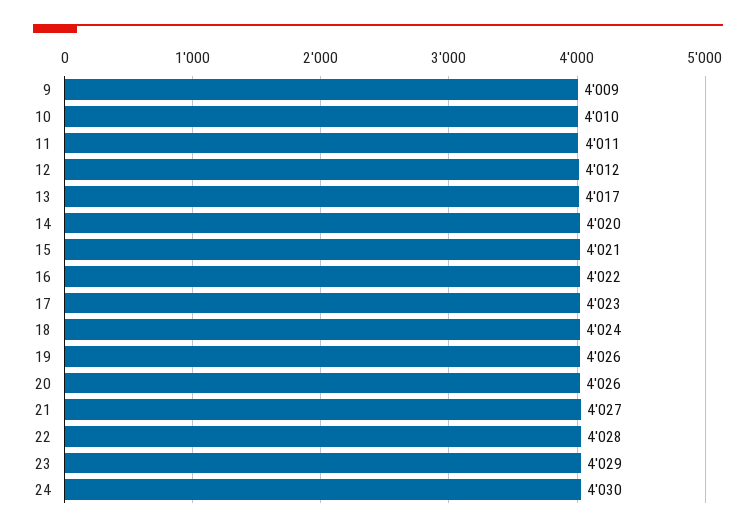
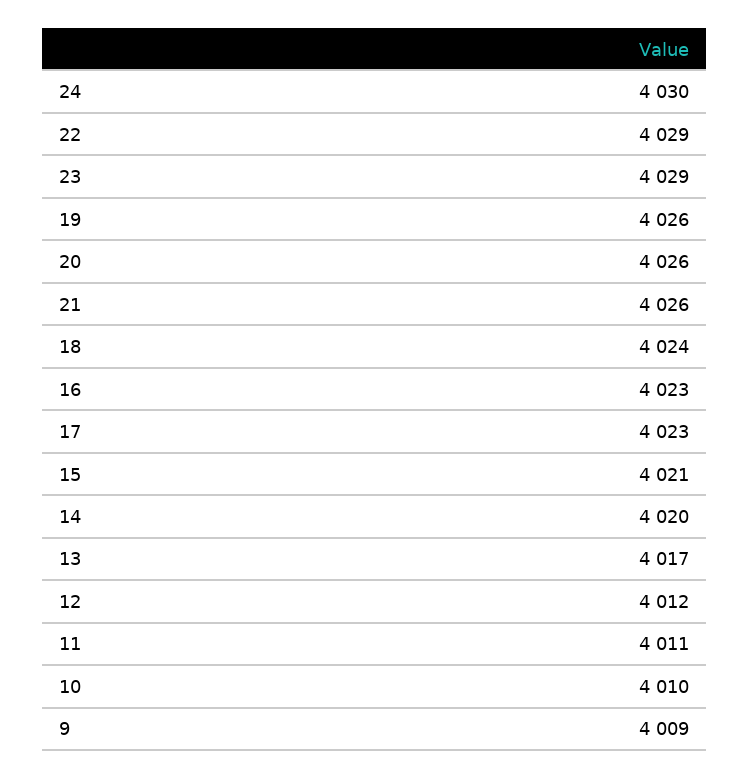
16: 4022 -> 4023
21: 4027 -> 4026
22: 4028 -> 4029

